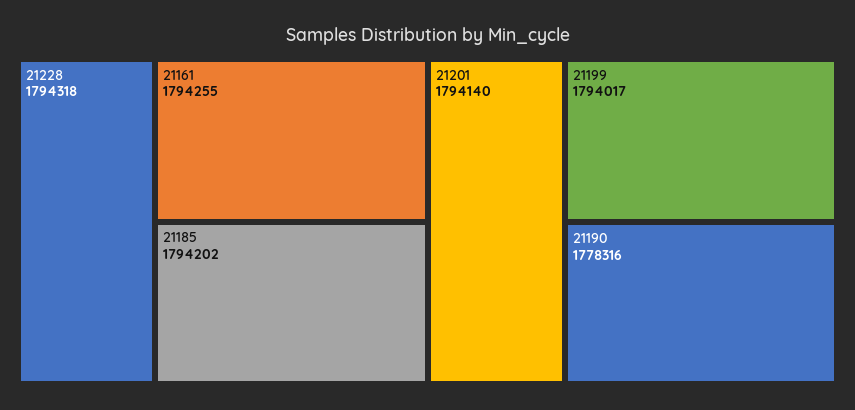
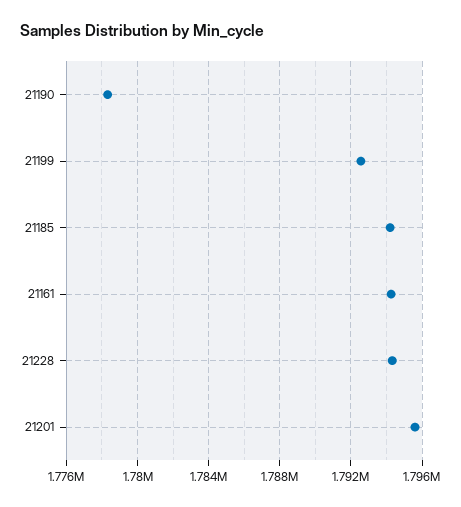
21201: 1794140 -> 1795500
21199: 1794017 -> 1792500

